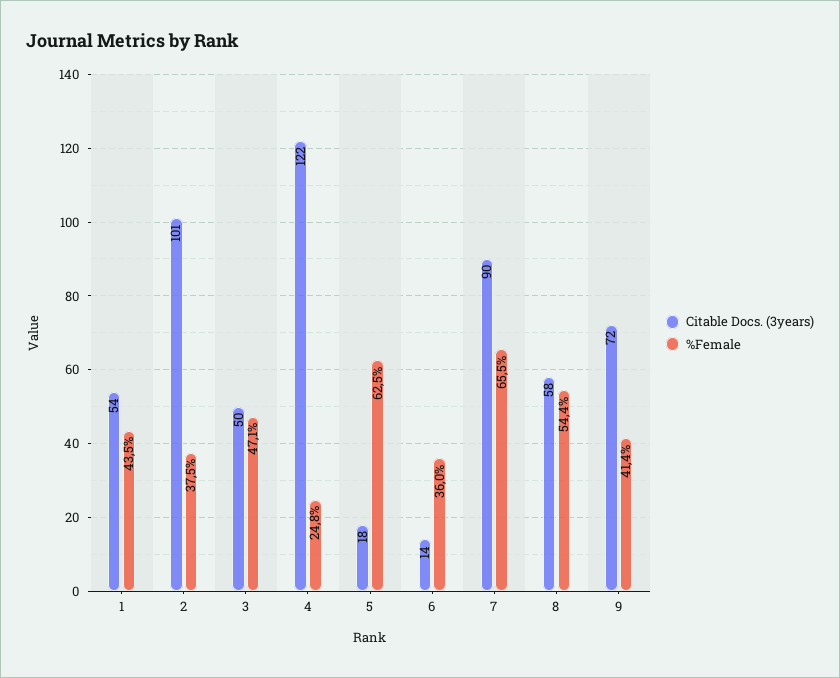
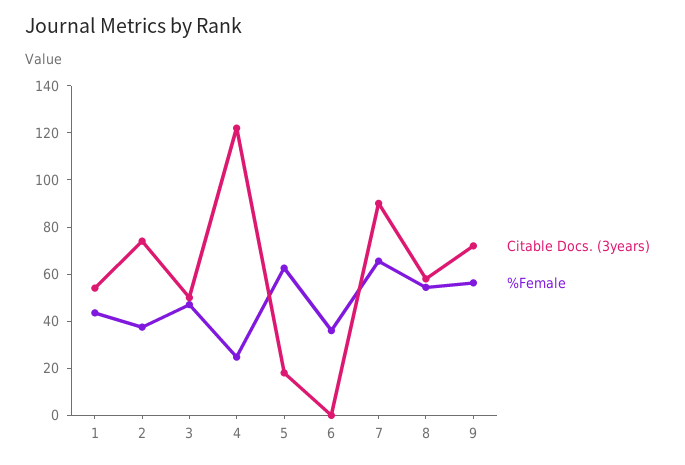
Citable Docs. (3years), 2: 101 -> 75
Citable Docs. (3years), 6: 14 -> 0
%Female, 9: 41.4 -> 55

